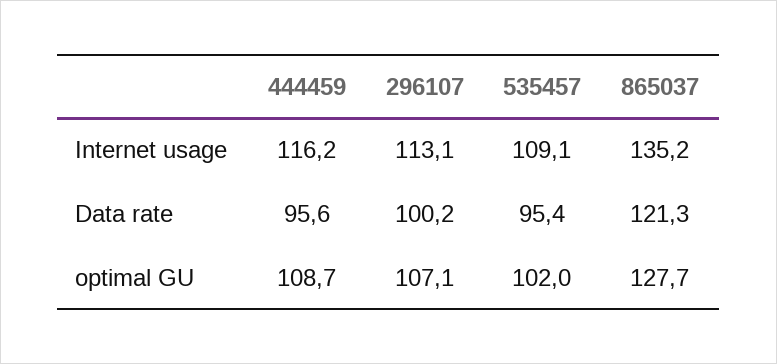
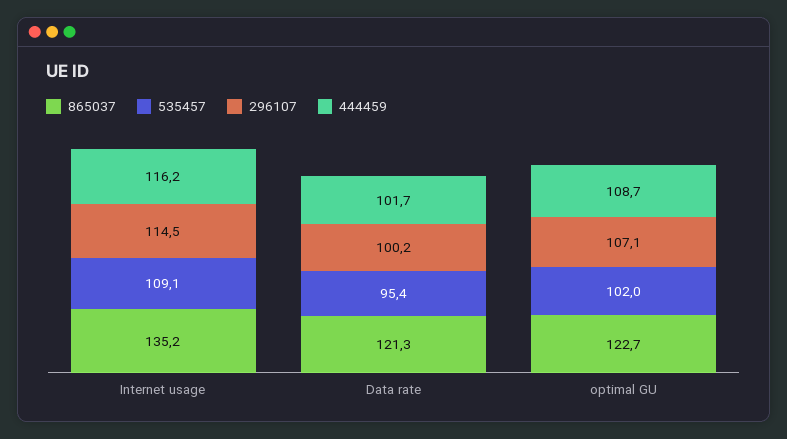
296107, Internet usage: 113.1 -> 114.5
444459, Data rate: 95.6 -> 101.7
865037, optimal GU: 127.7 -> 122.7

